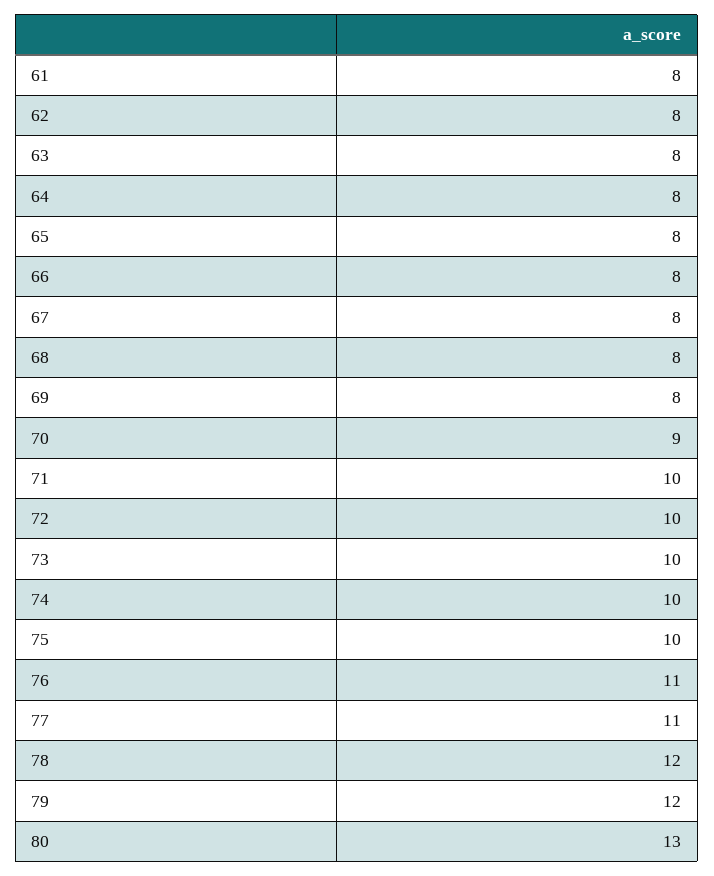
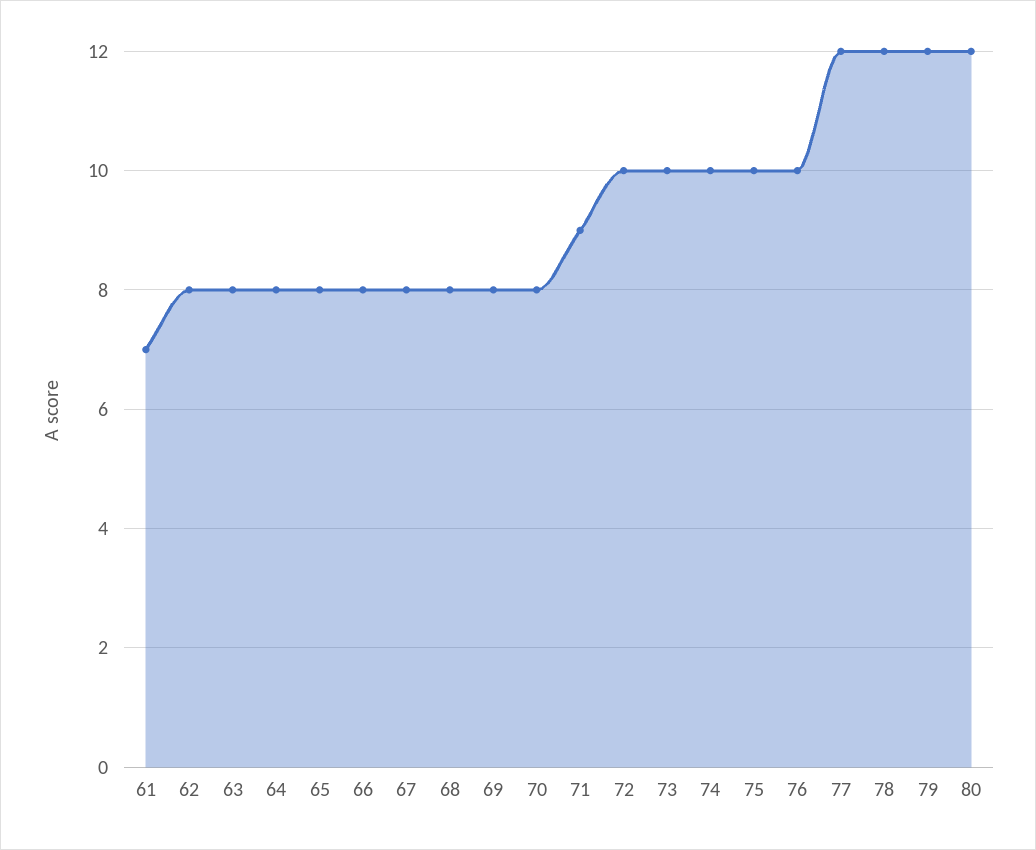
61: 8 -> 7
70: 9 -> 8
71: 10 -> 9
76: 11 -> 10
77: 11 -> 12
80: 13 -> 12

